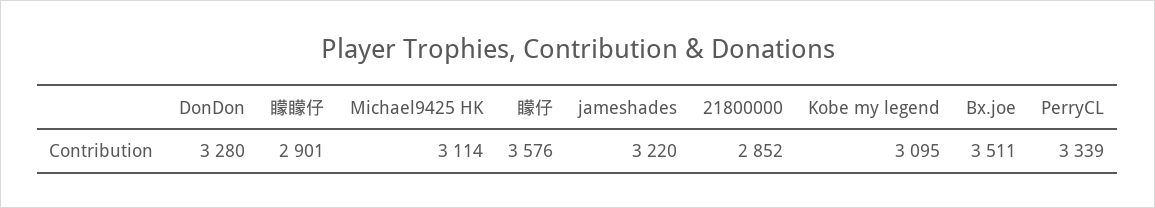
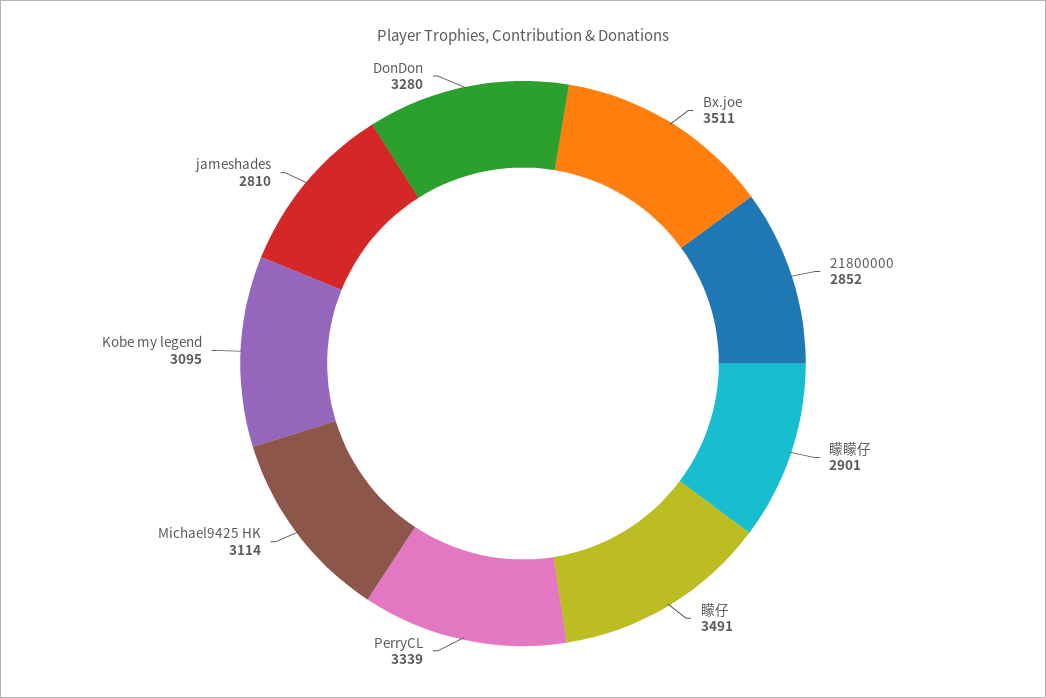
矇仔: 3576 -> 3491
jameshades: 3220 -> 2810

